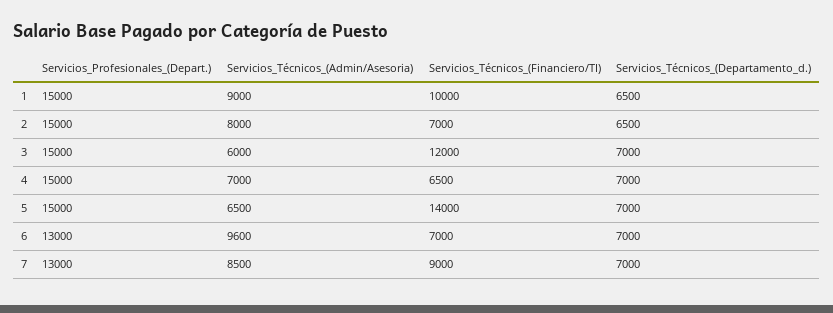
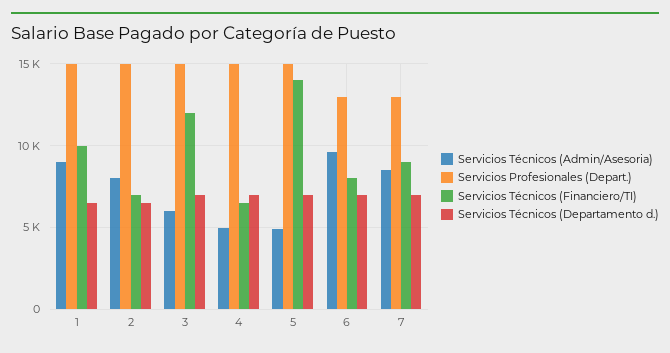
Servicios_Técnicos_(Admin/Asesoria), 4: 7000 -> 5000
Servicios_Técnicos_(Admin/Asesoria), 5: 6500 -> 5000
Servicios_Técnicos_(Financiero/TI), 6: 7000 -> 8000

